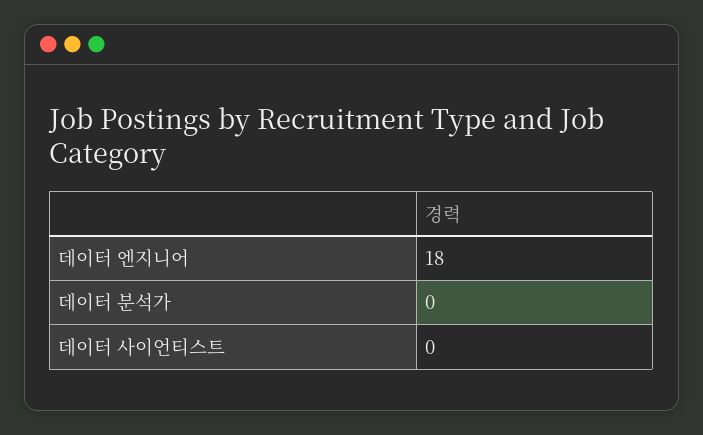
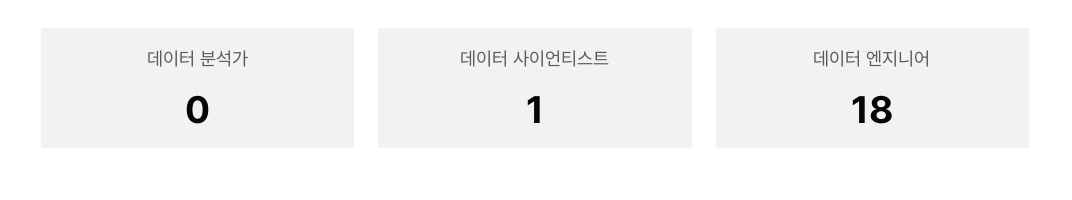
데이터 사이언티스트: 0 -> 1

